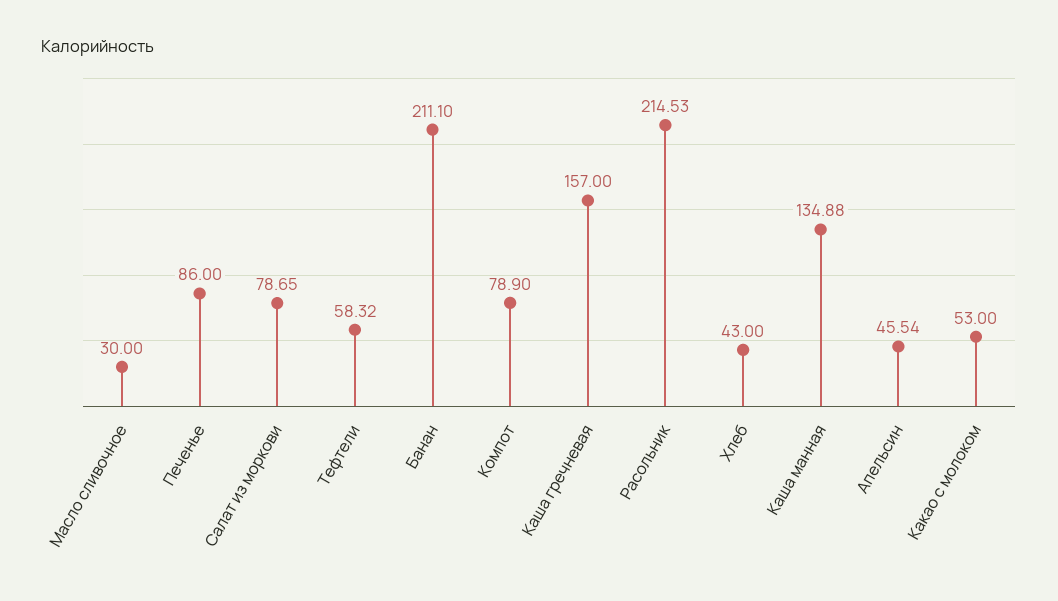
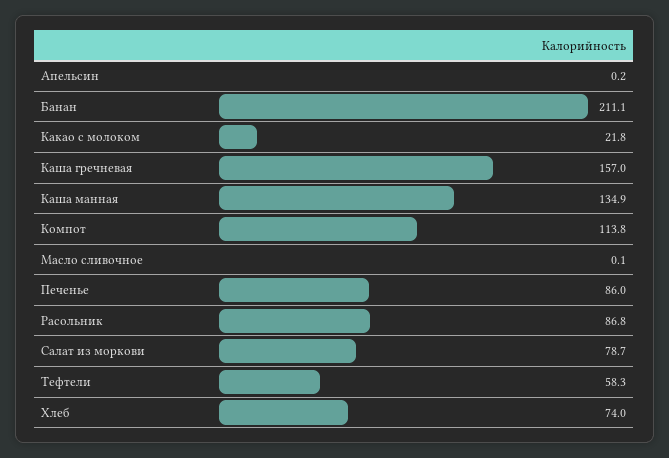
Масло сливочное: 30 -> 0.1
Компот: 78.9 -> 113.8
Расольник: 214.53 -> 86.8
Хлеб: 43 -> 74
Апельсин: 45.54 -> 0.2
Какао с молоком: 53 -> 21.8

